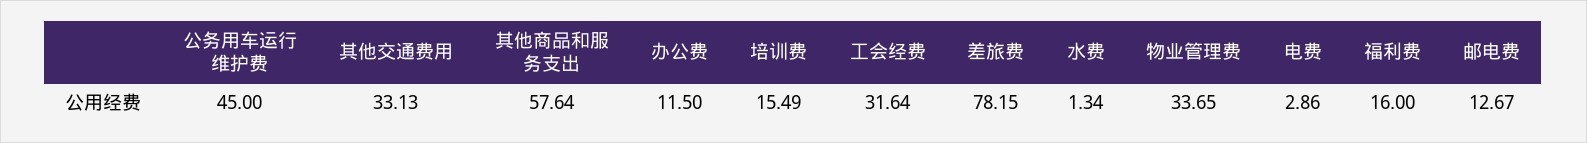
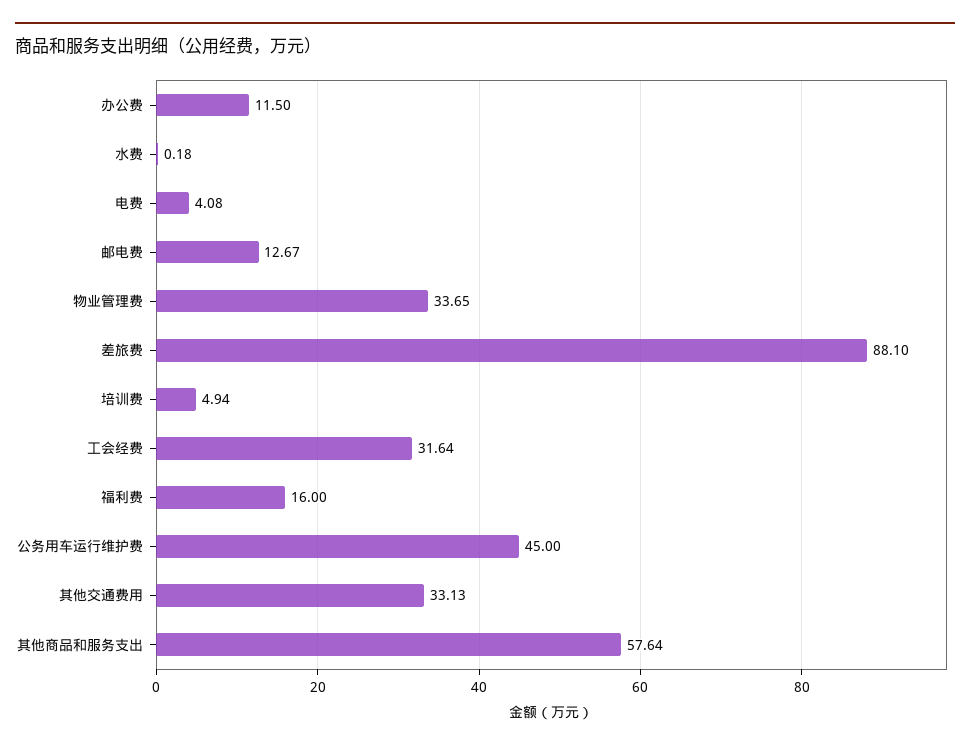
培训费: 15.49 -> 4.94
差旅费: 78.15 -> 88.1
水费: 1.34 -> 0.18
电费: 2.86 -> 4.08

